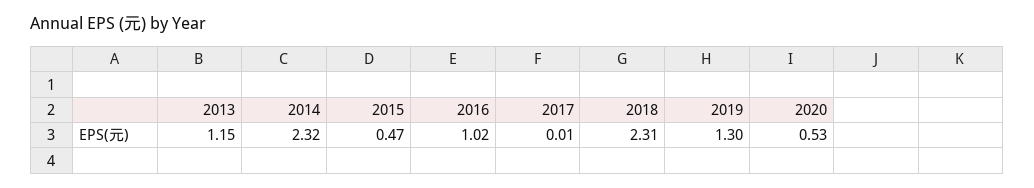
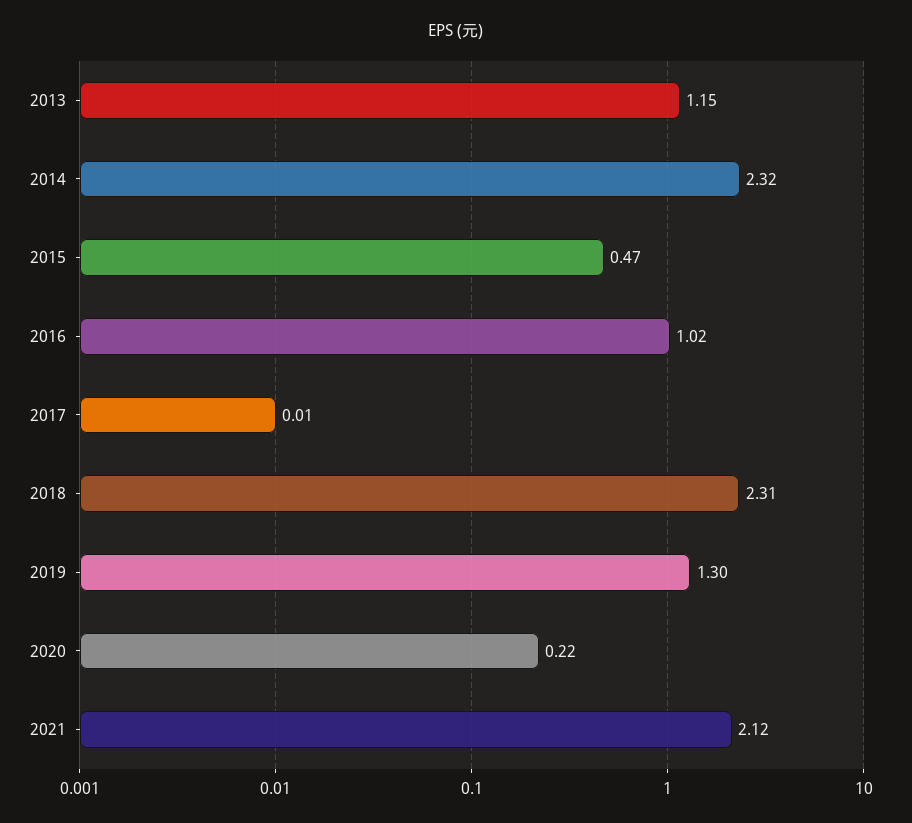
2020: 0.53 -> 0.22
2021: none -> 2.12

